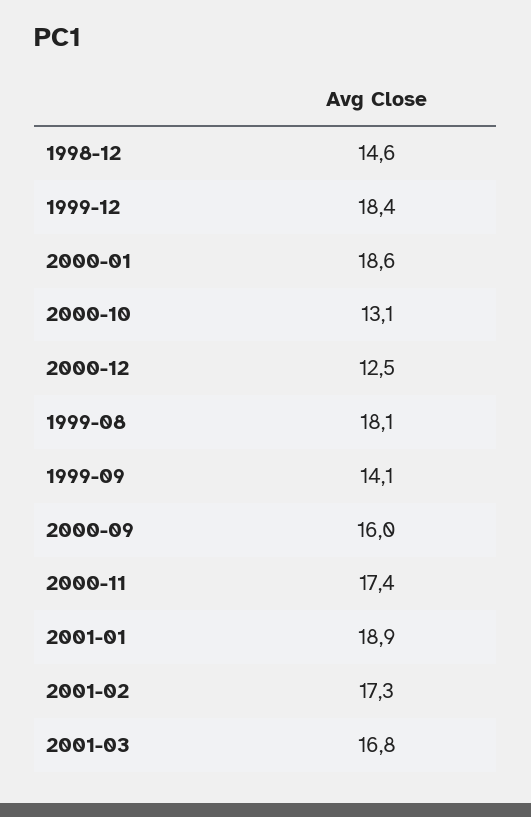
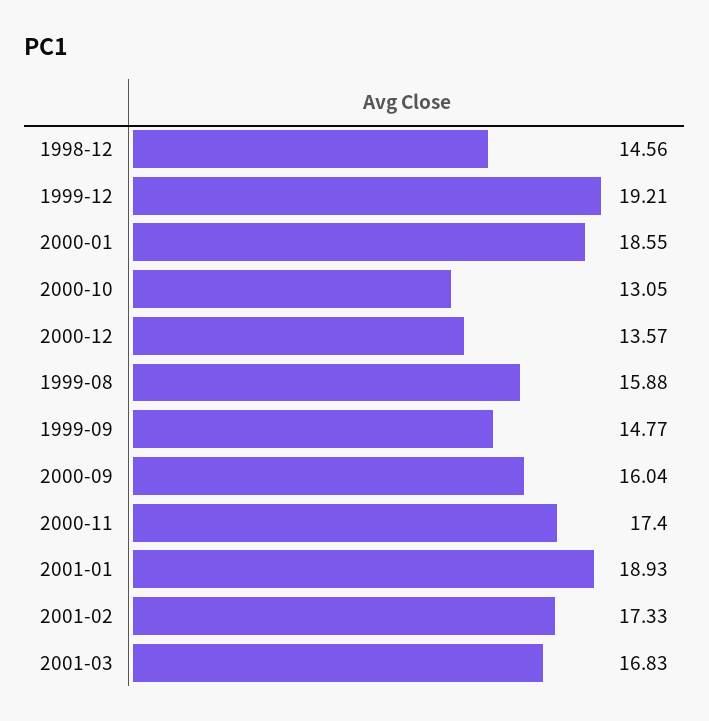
1999-12: 18.4 -> 19.21
2000-12: 12.5 -> 13.57
1999-08: 18.1 -> 15.88
1999-09: 14.1 -> 14.77

